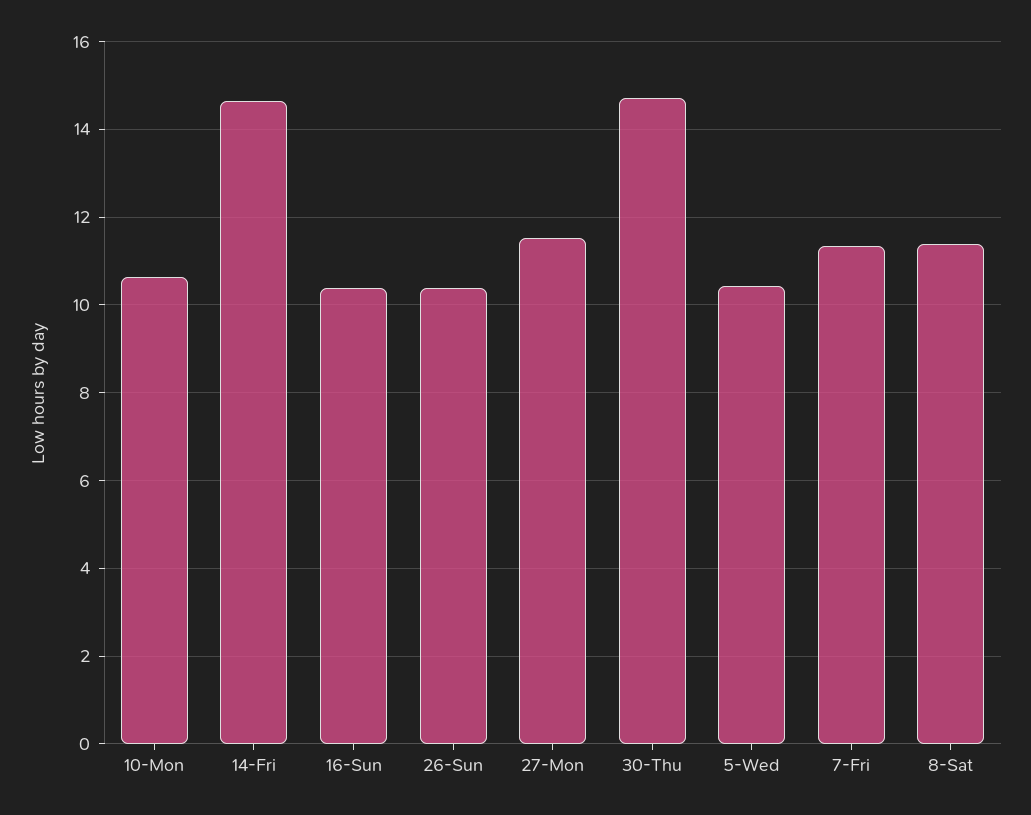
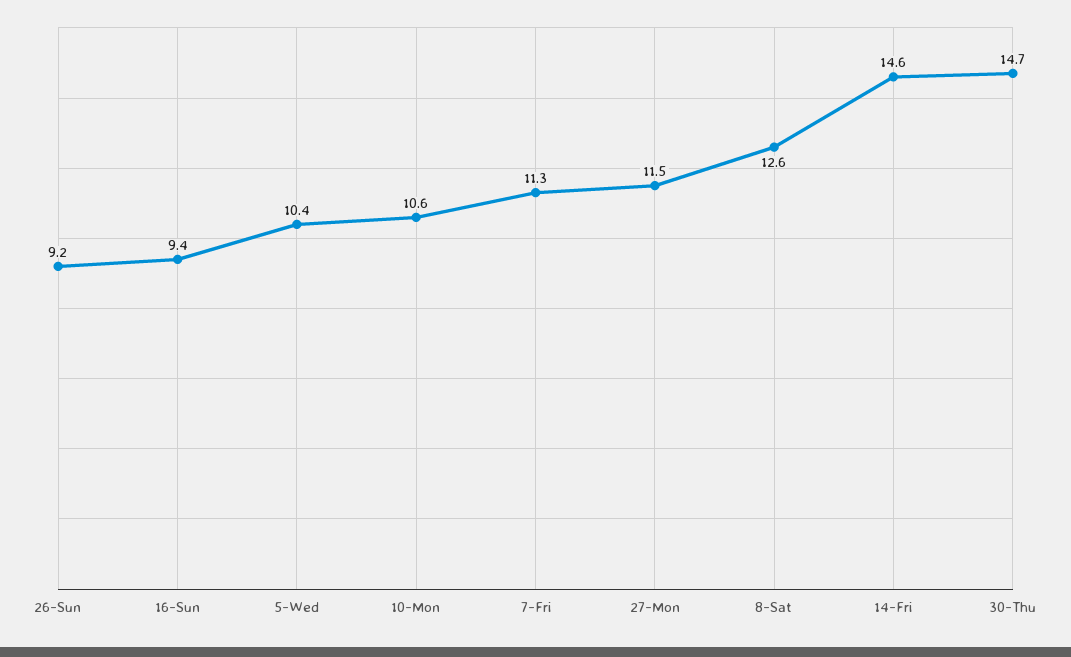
16-Sun: 10.4 -> 9.4
26-Sun: 10.4 -> 9.2
8-Sat: 11.4 -> 12.6

